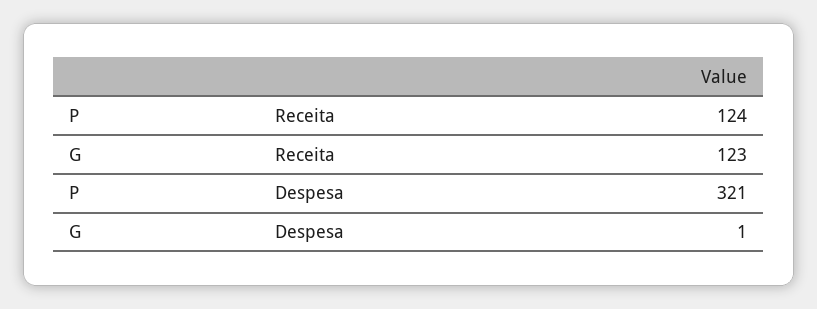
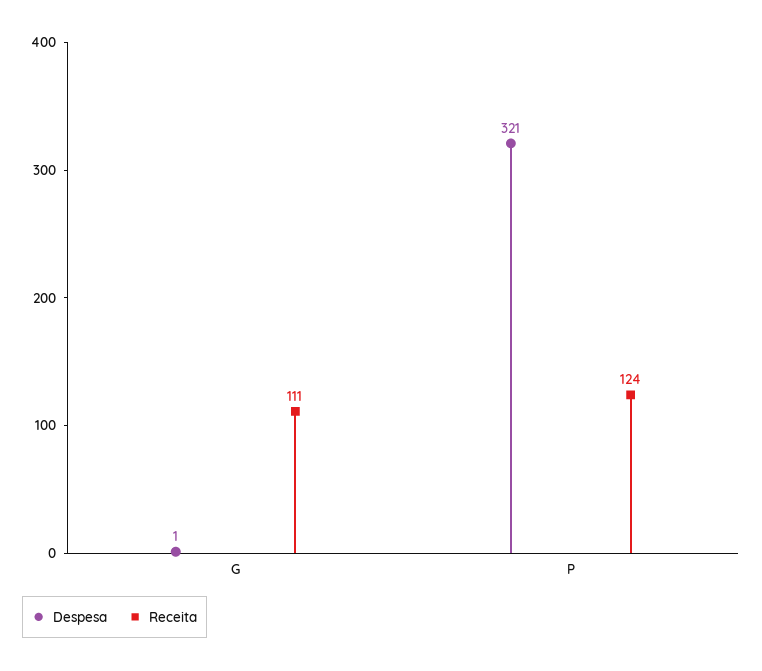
Receita, G: 123 -> 111

